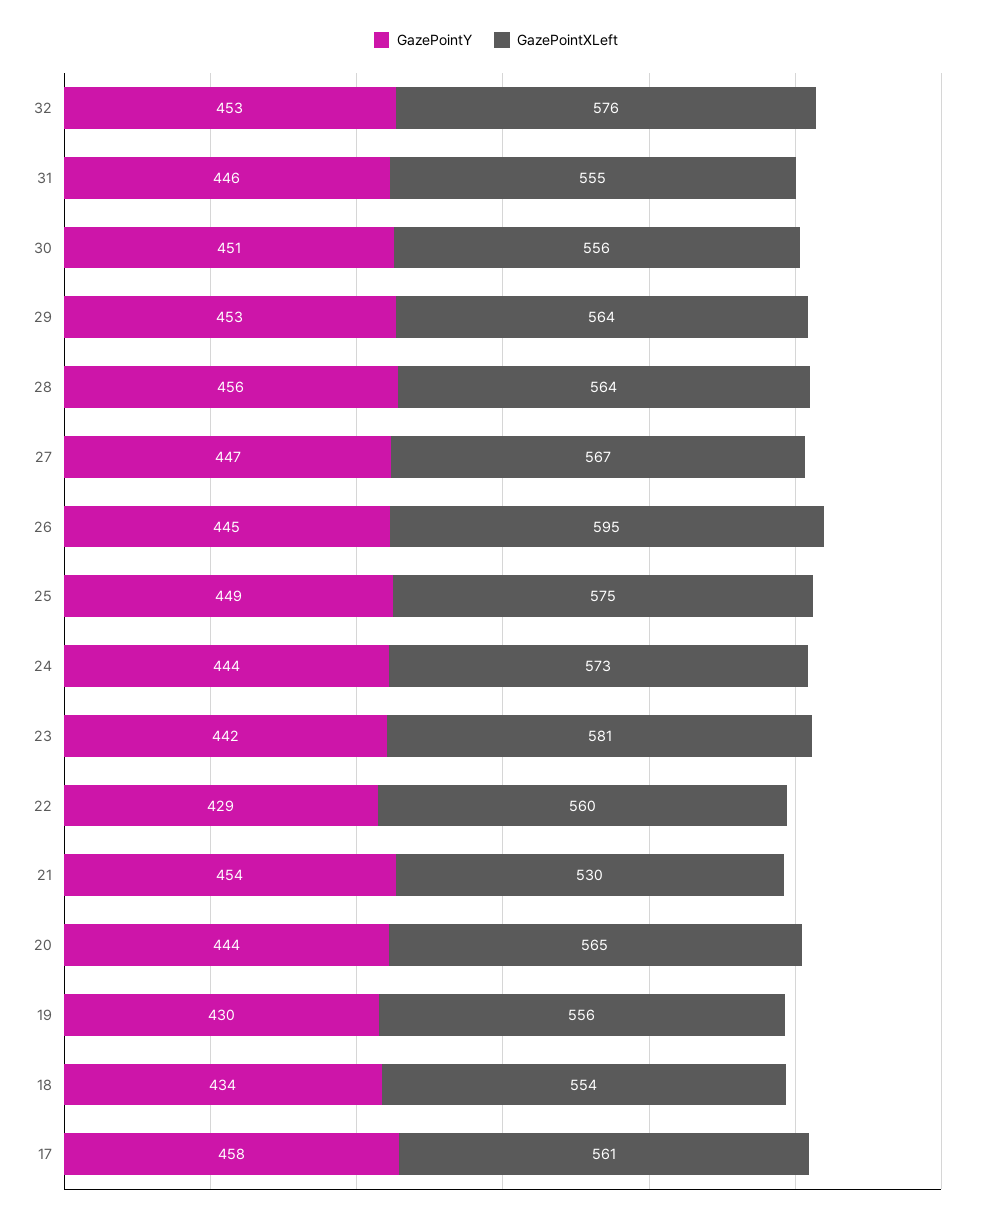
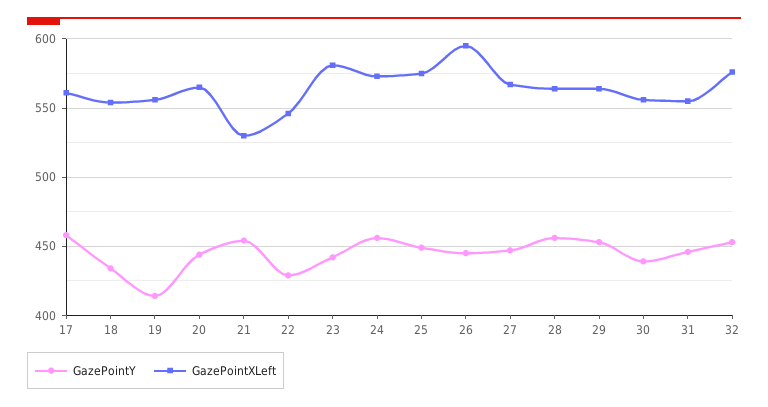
GazePointY, 30: 451 -> 440
GazePointY, 24: 444 -> 455
GazePointXLeft, 22: 560 -> 545
GazePointY, 19: 430 -> 415

